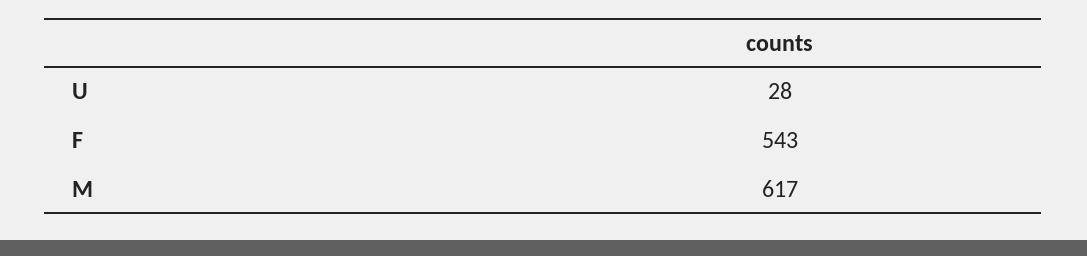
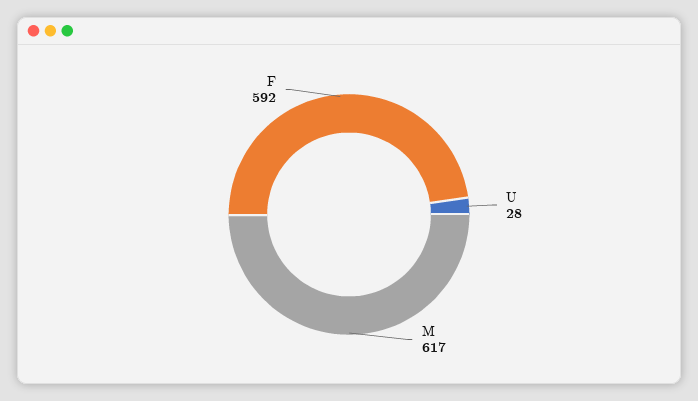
F: 543 -> 592

